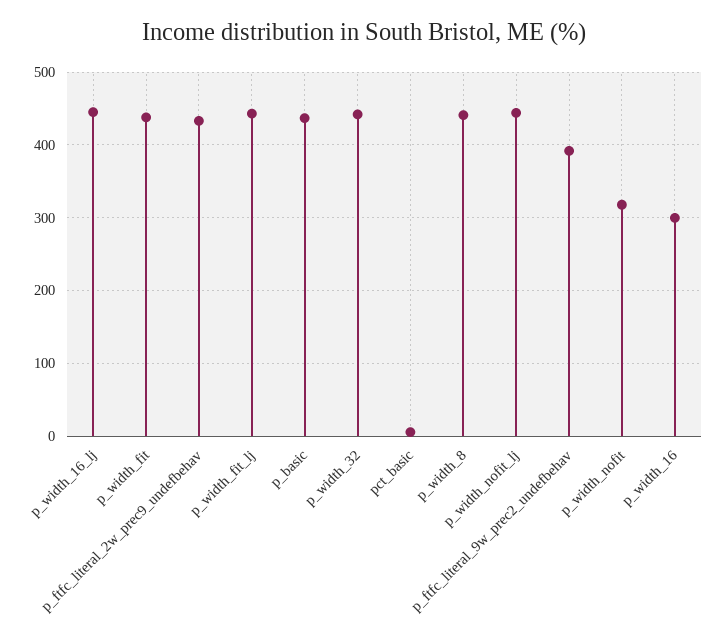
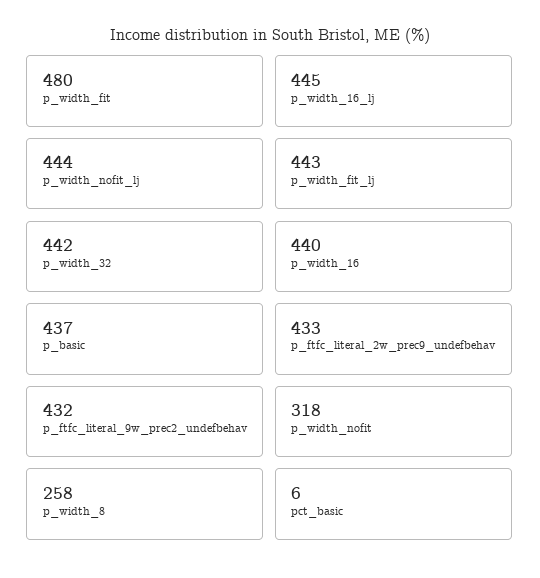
p_width_fit: 440 -> 480
p_width_8: 440 -> 258
p_ftfc_literal_9w_prec2_undefbehav: 390 -> 432
p_width_16: 300 -> 440

